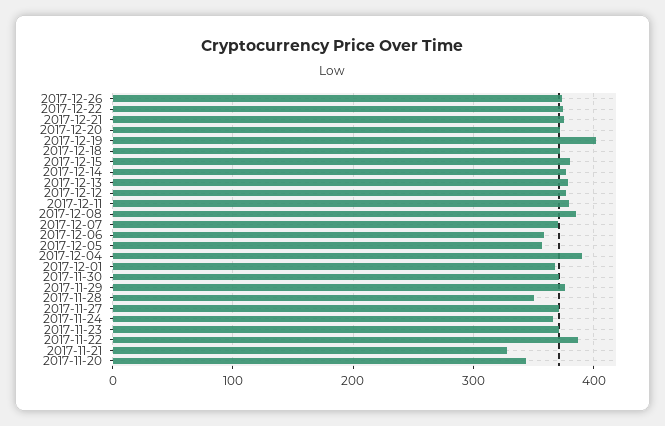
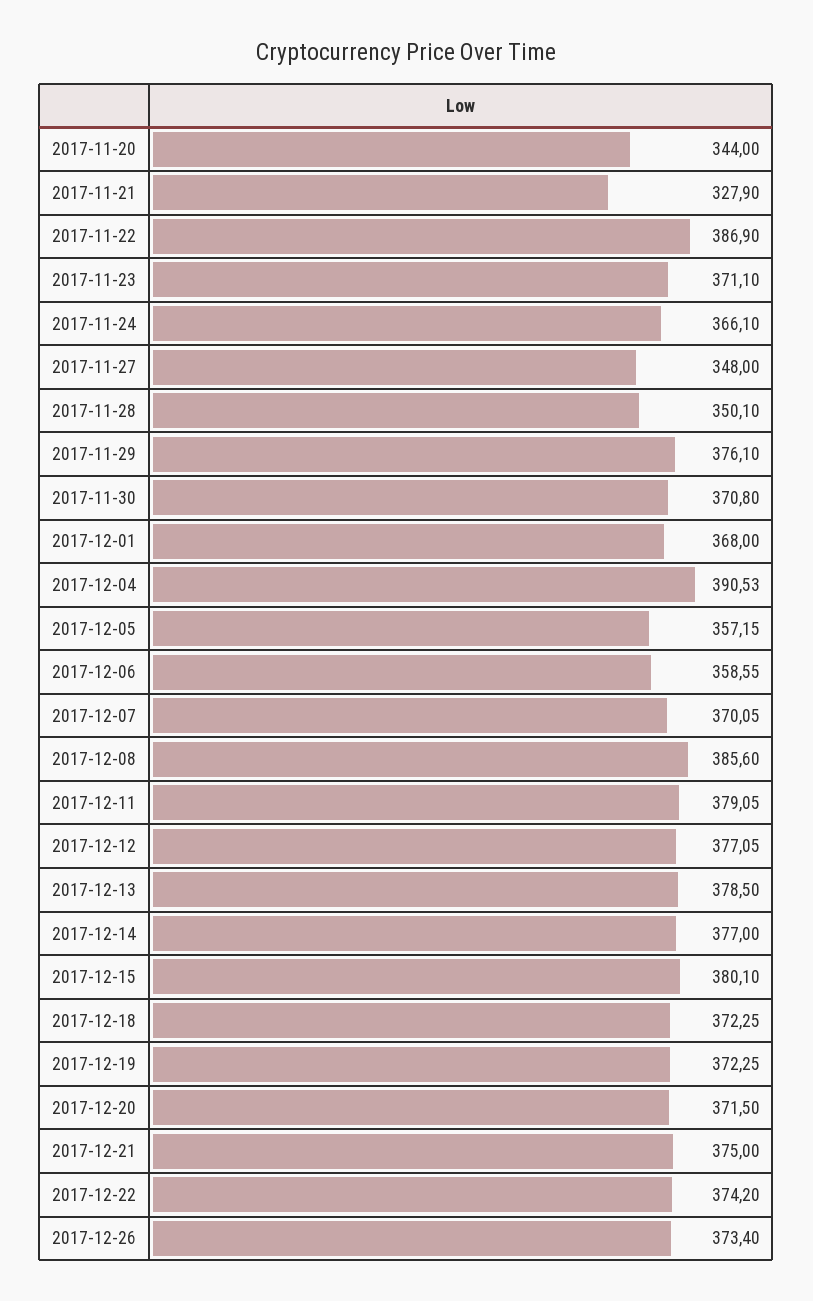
2017-12-19: 400 -> 372.25
2017-11-27: 370 -> 348

